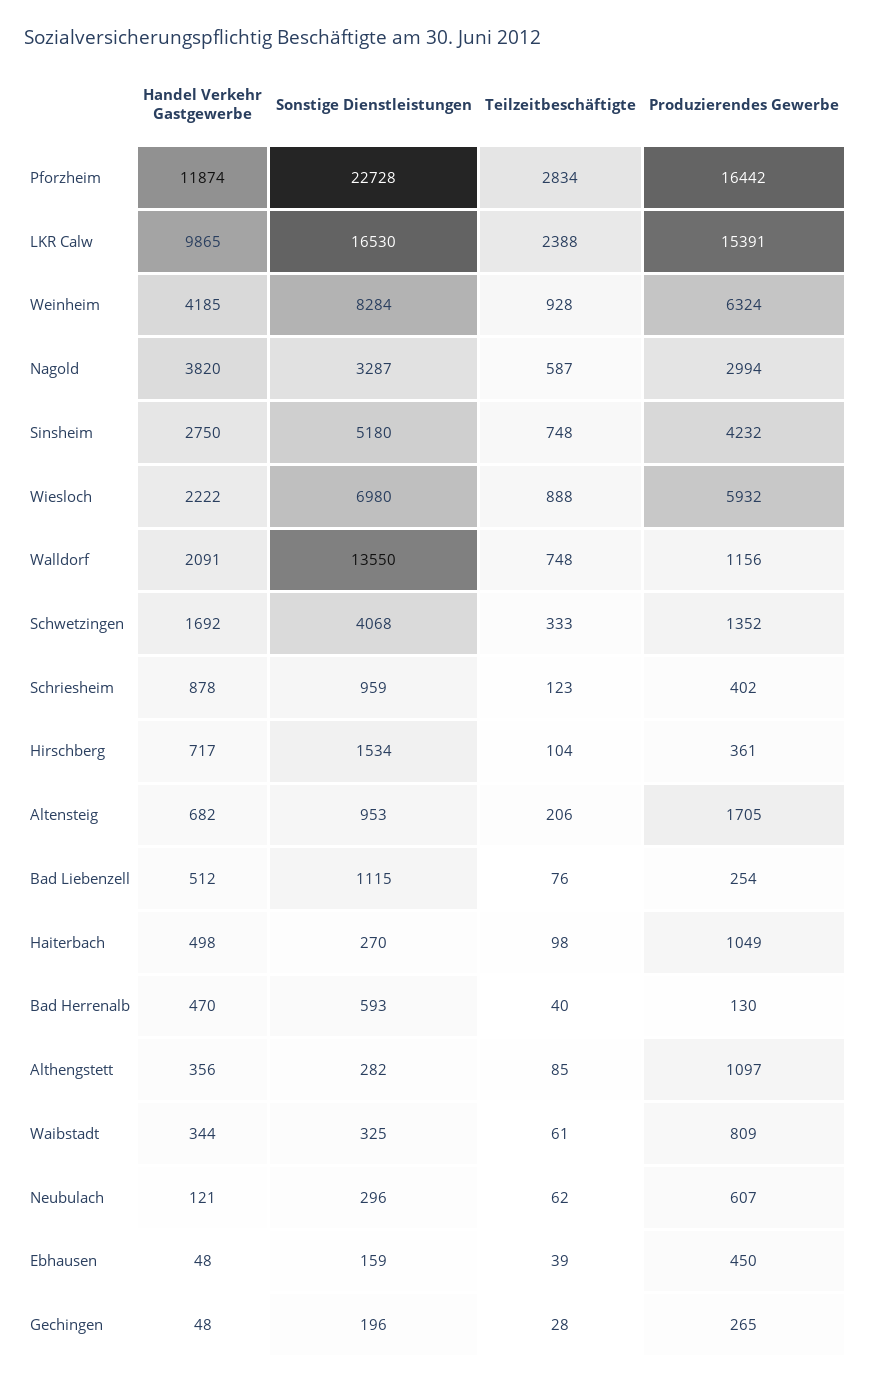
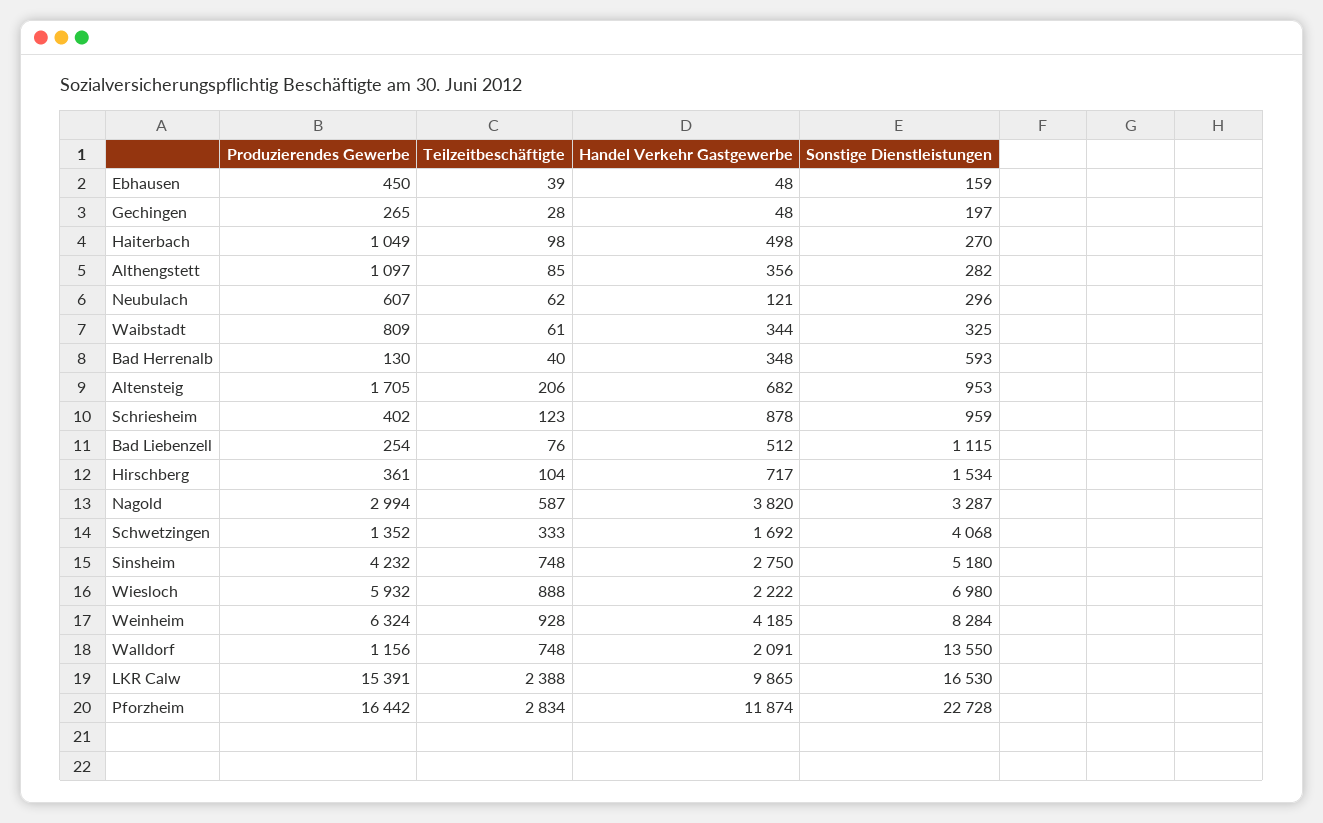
Handel Verkehr Gastgewerbe, Bad Herrenalb: 470 -> 348
Sonstige Dienstleistungen, Gechingen: 196 -> 197

